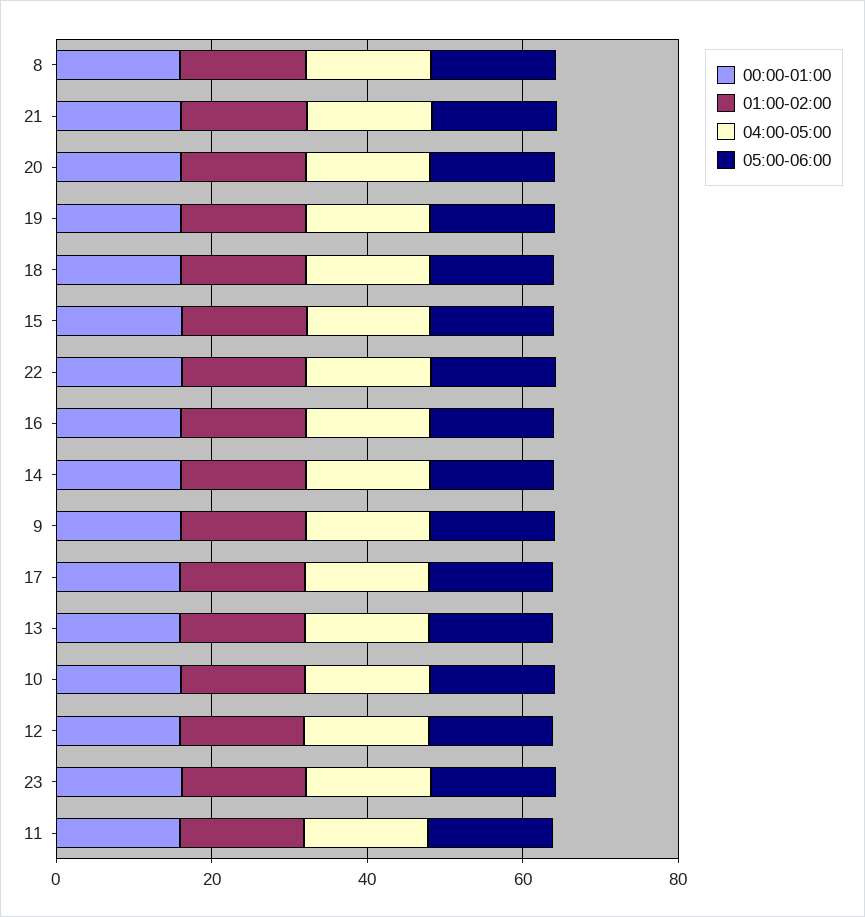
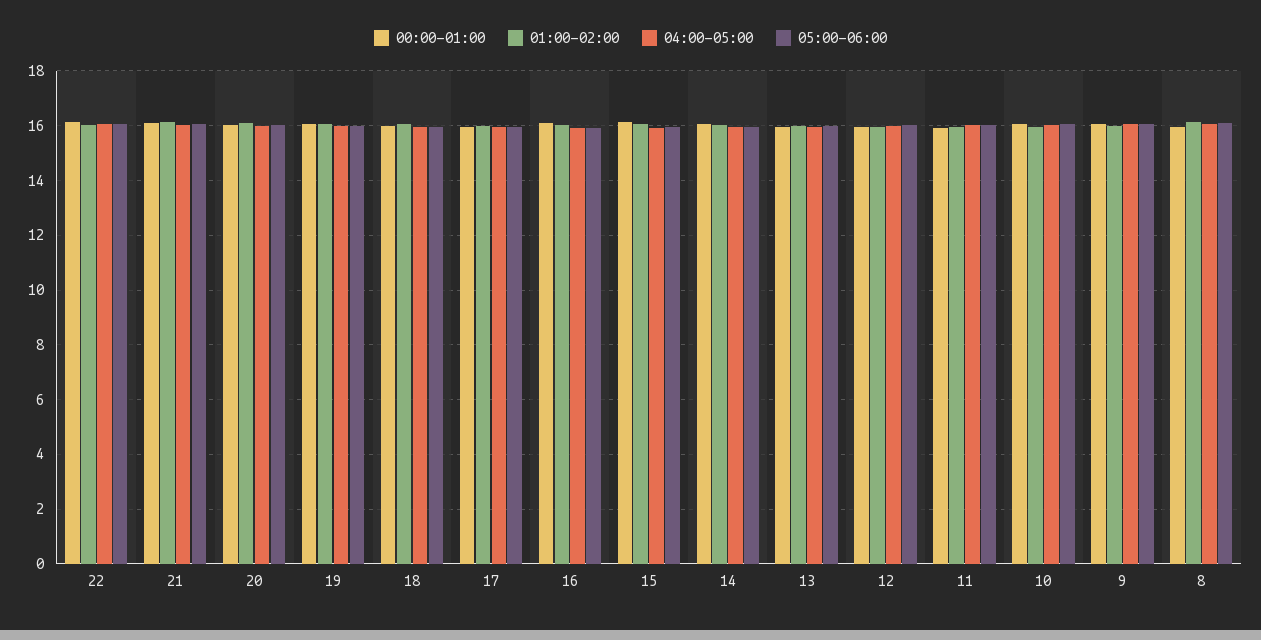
00:00-01:00, 23: 15 -> none
01:00-02:00, 23: 15 -> none
04:00-05:00, 23: 15 -> none
05:00-06:00, 23: 15 -> none

